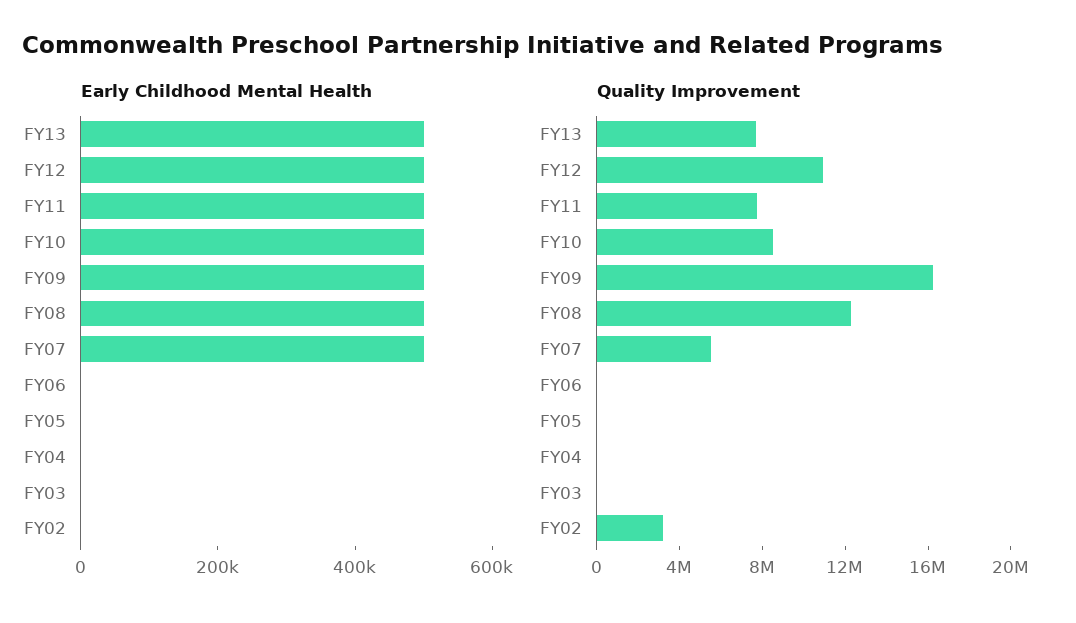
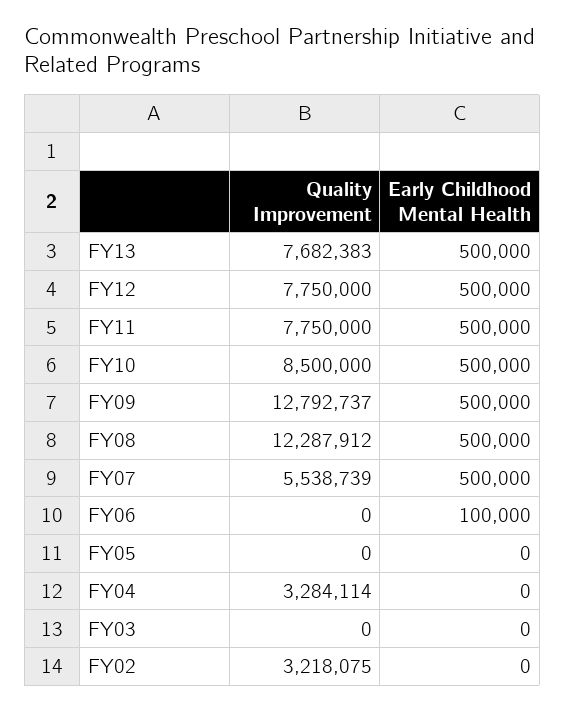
Early Childhood Mental Health, FY06: 0 -> 100000
Quality Improvement, FY12: 11000000 -> 7750000
Quality Improvement, FY09: 16000000 -> 12792737
Quality Improvement, FY04: 0 -> 3284114

